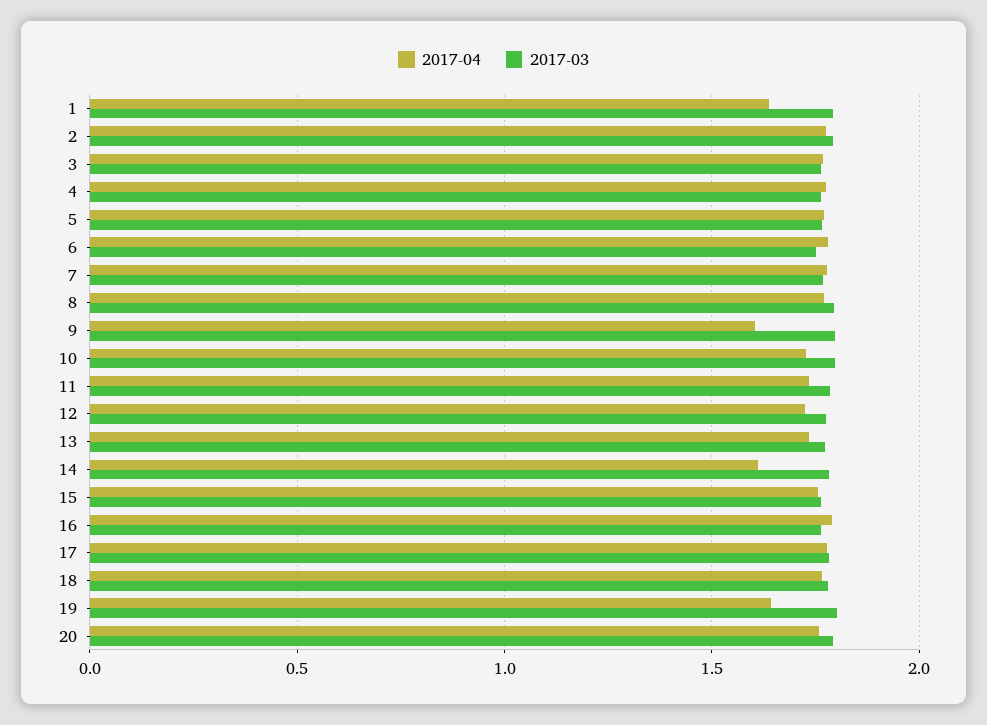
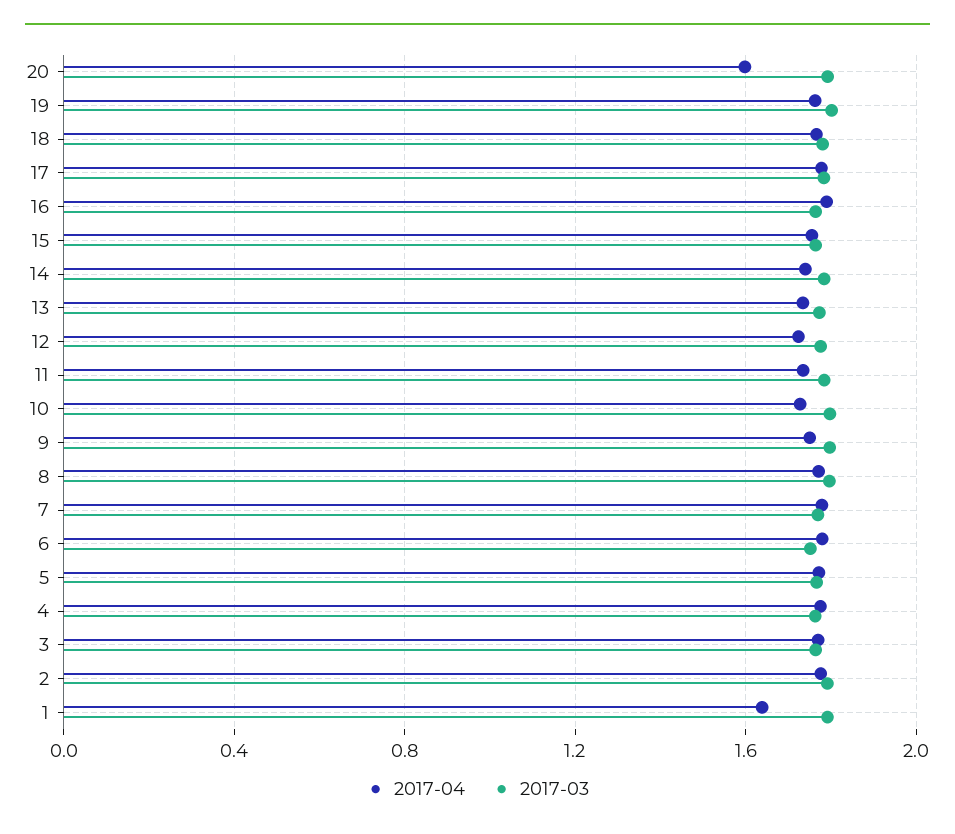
2017-04, 9: 1.6 -> 1.75
2017-04, 14: 1.6 -> 1.75
2017-04, 19: 1.65 -> 1.75
2017-04, 20: 1.75 -> 1.6

